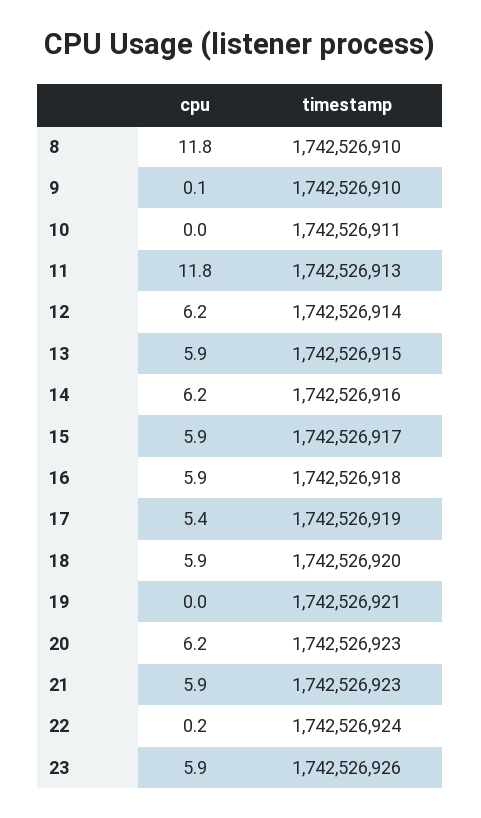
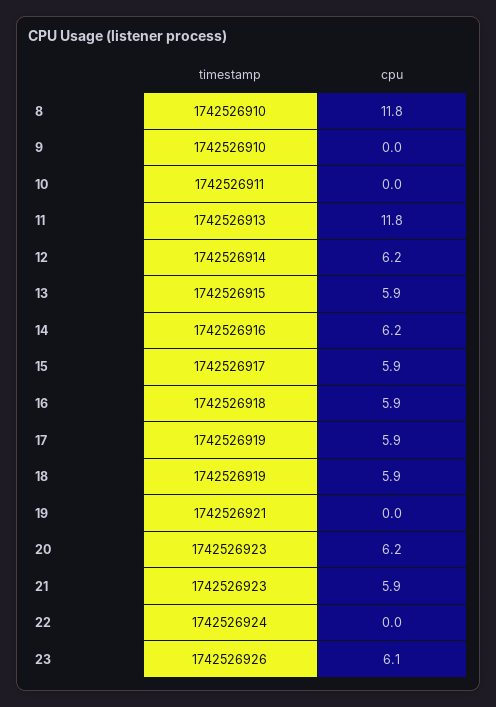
cpu, 9: 0.1 -> 0
cpu, 17: 5.4 -> 5.9
timestamp, 18: 1742526920 -> 1742526919
cpu, 22: 0.2 -> 0
cpu, 23: 5.9 -> 6.1

